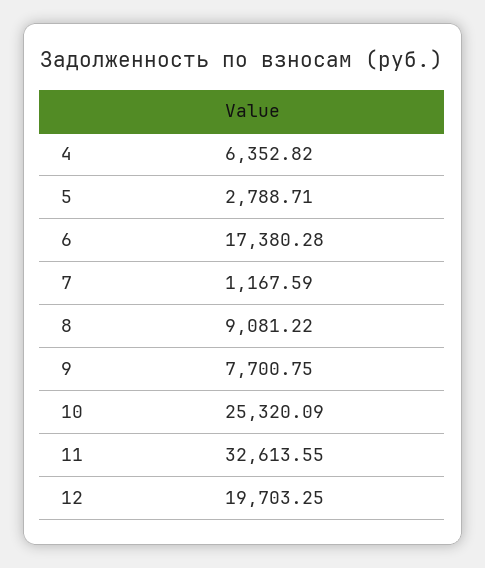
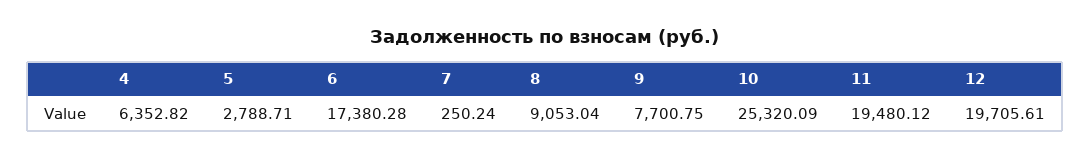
7: 1167.59 -> 250.24
8: 9081.22 -> 9053.04
11: 32613.55 -> 19480.12
12: 19703.25 -> 19705.61

